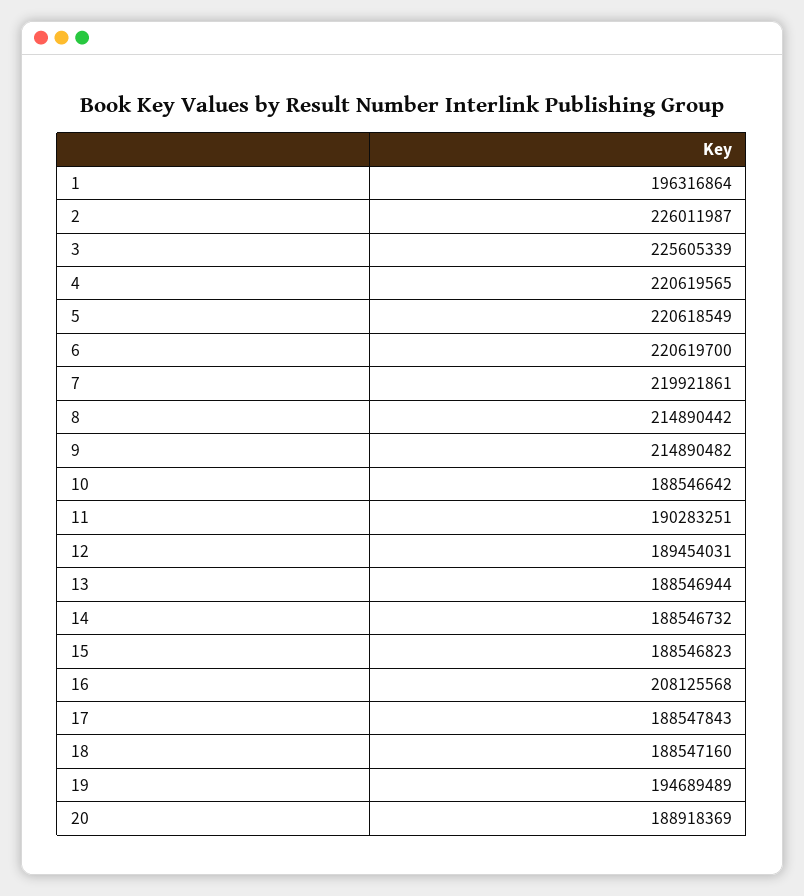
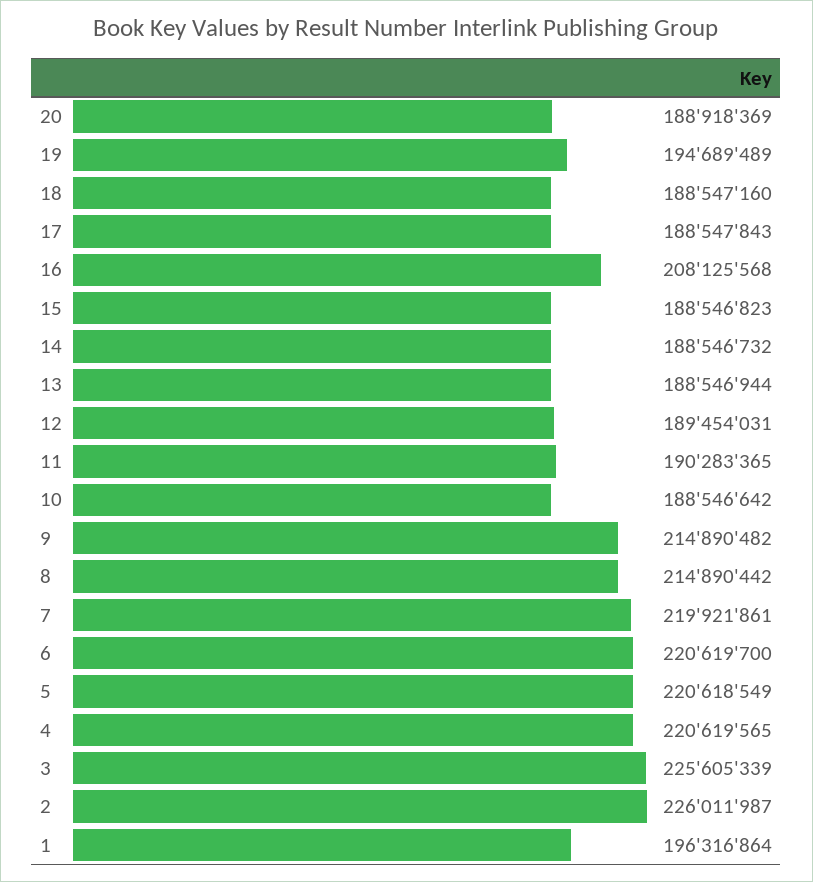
11: 190283251 -> 190283365

